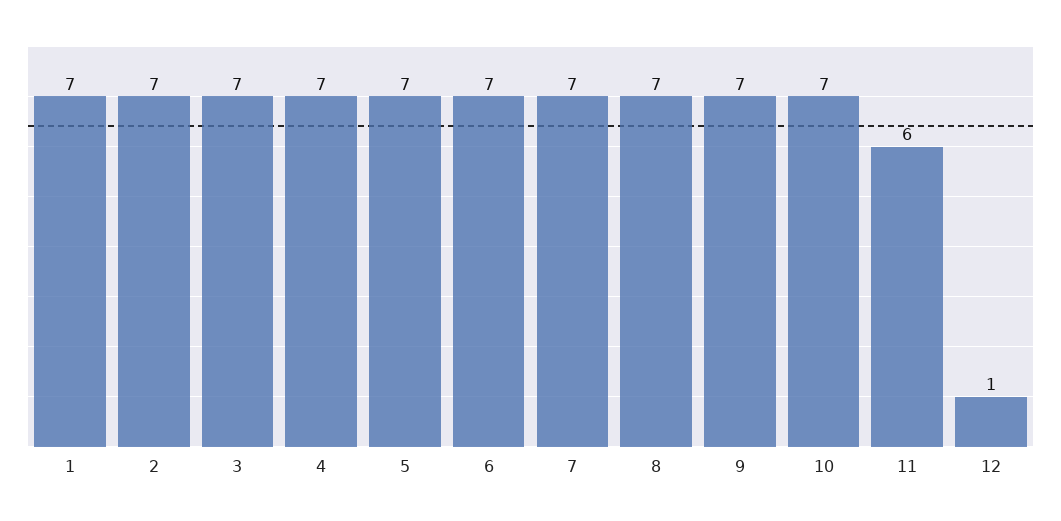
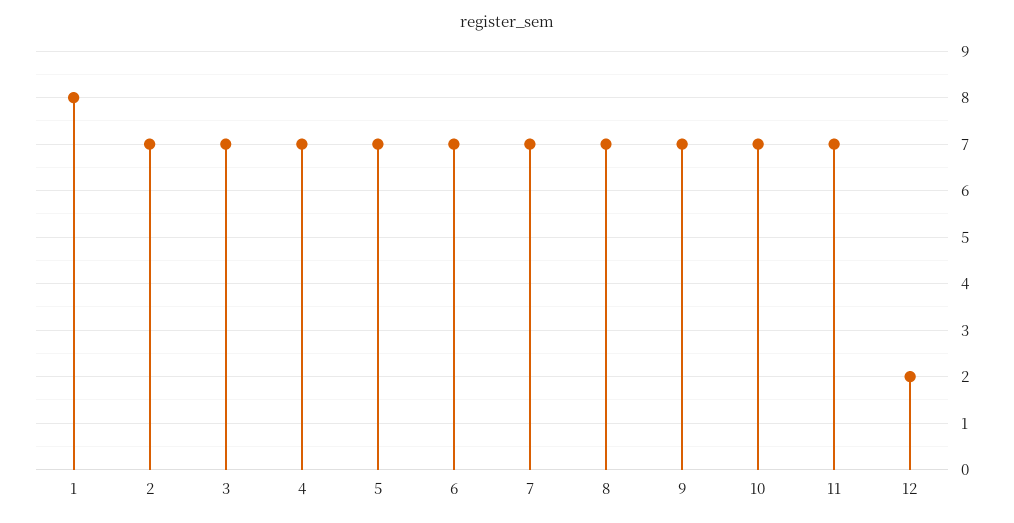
1: 7 -> 8
11: 6 -> 7
12: 1 -> 2

